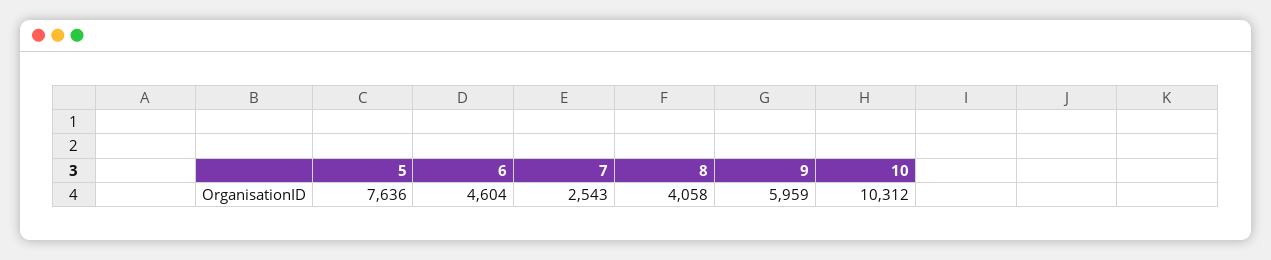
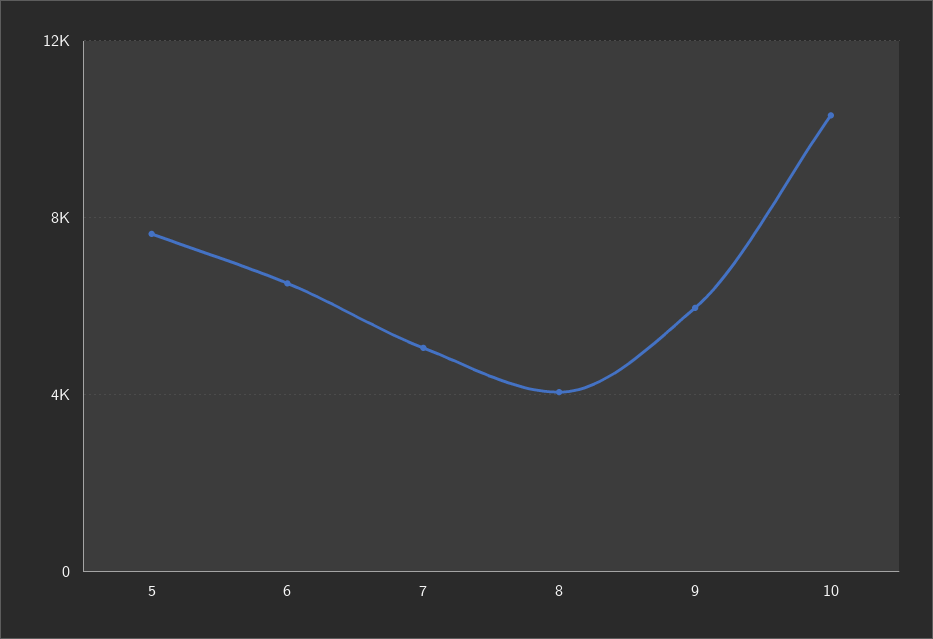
6: 4604 -> 6500
7: 2543 -> 5000

